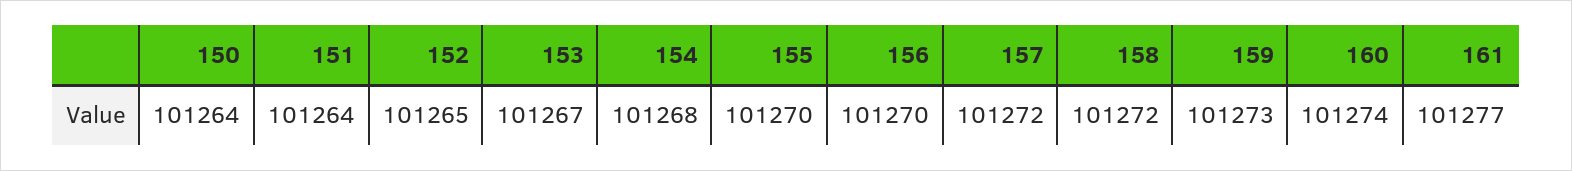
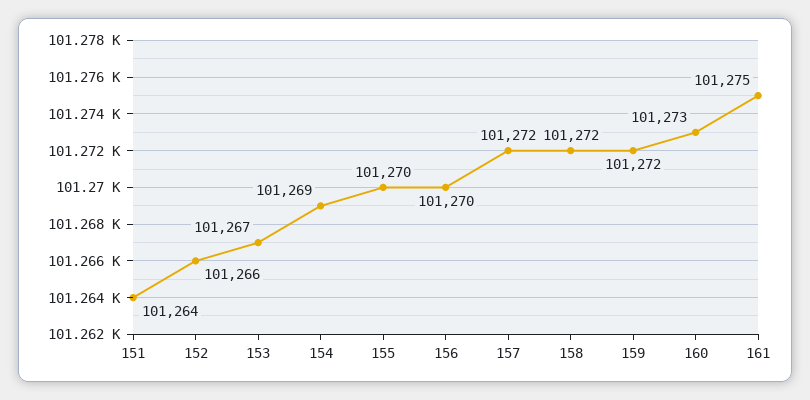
150: 101264 -> none
152: 101265 -> 101266
154: 101268 -> 101269
159: 101273 -> 101272
160: 101274 -> 101273
161: 101277 -> 101275

